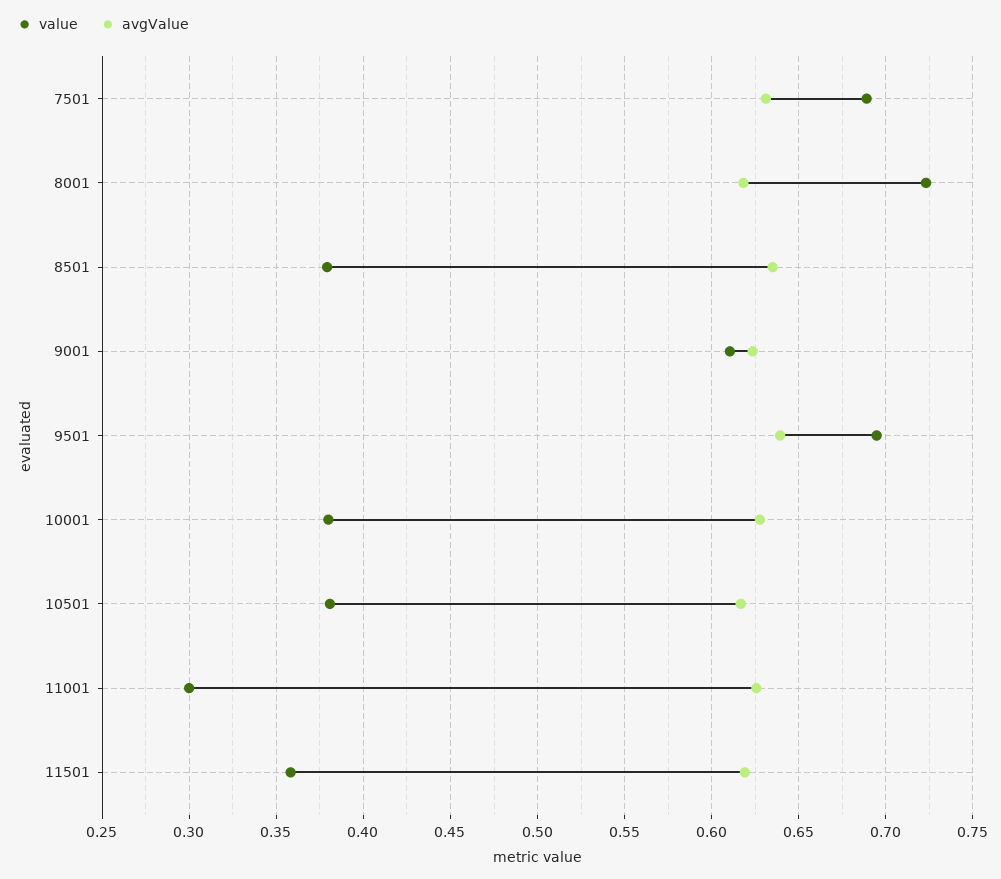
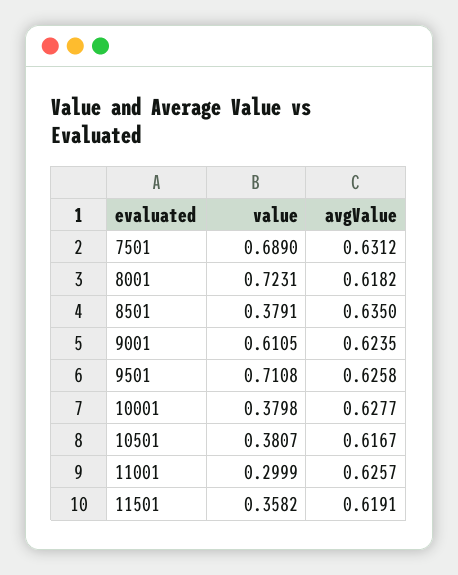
value, 9501: 0.695 -> 0.7108
avgValue, 9501: 0.64 -> 0.6258

